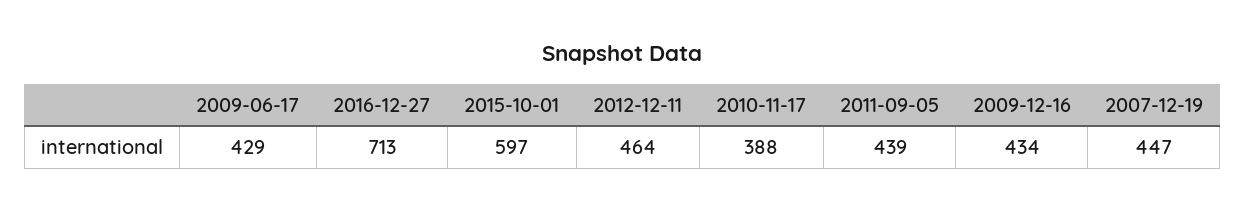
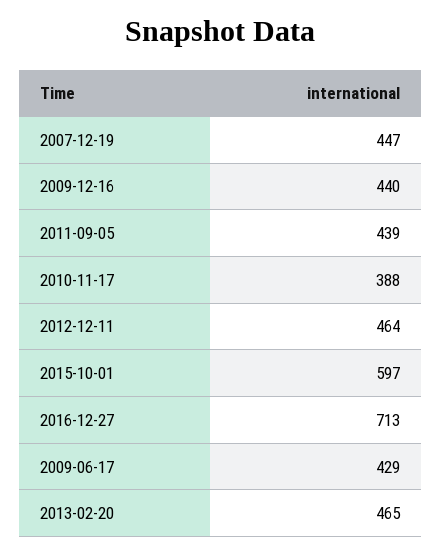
2009-12-16: 434 -> 440
2013-02-20: none -> 465

